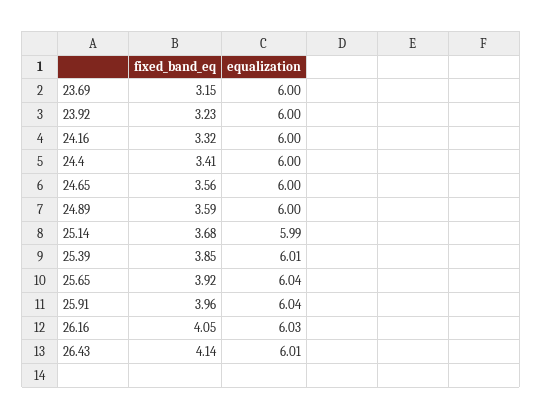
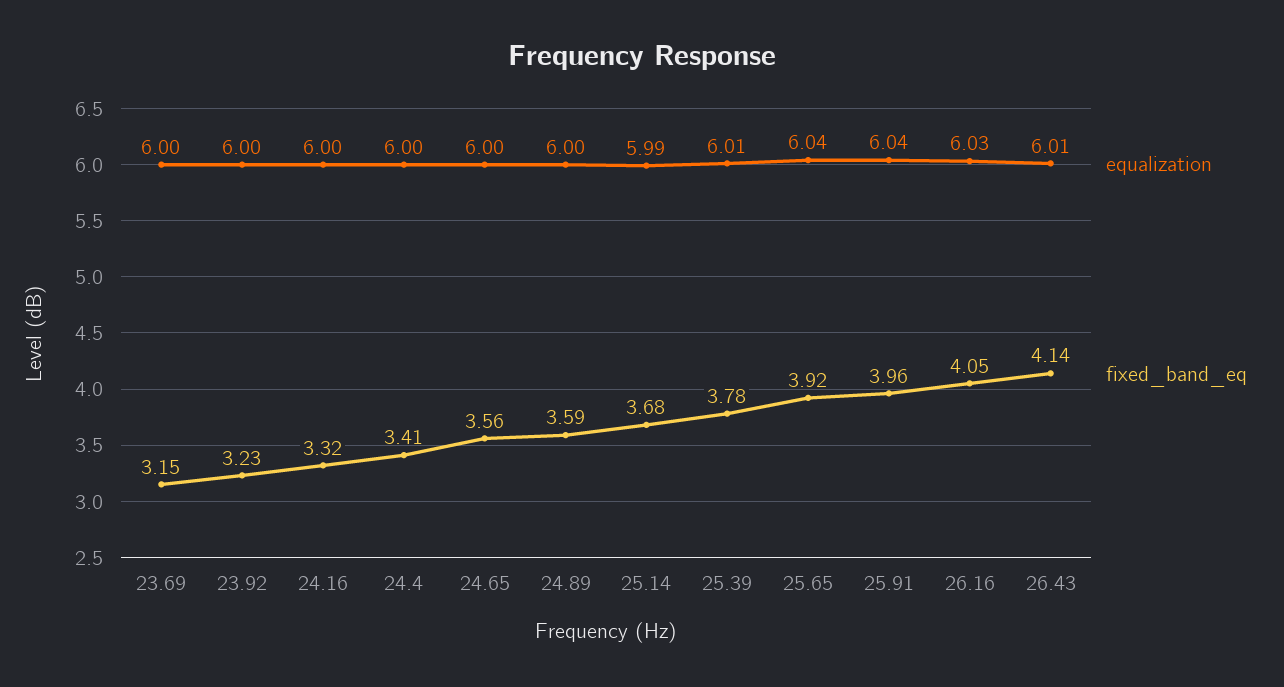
fixed_band_eq, 25.39: 3.85 -> 3.78

